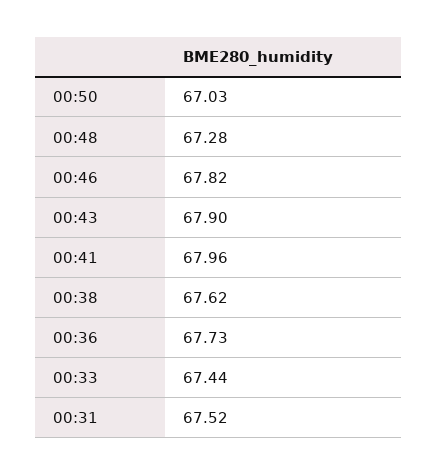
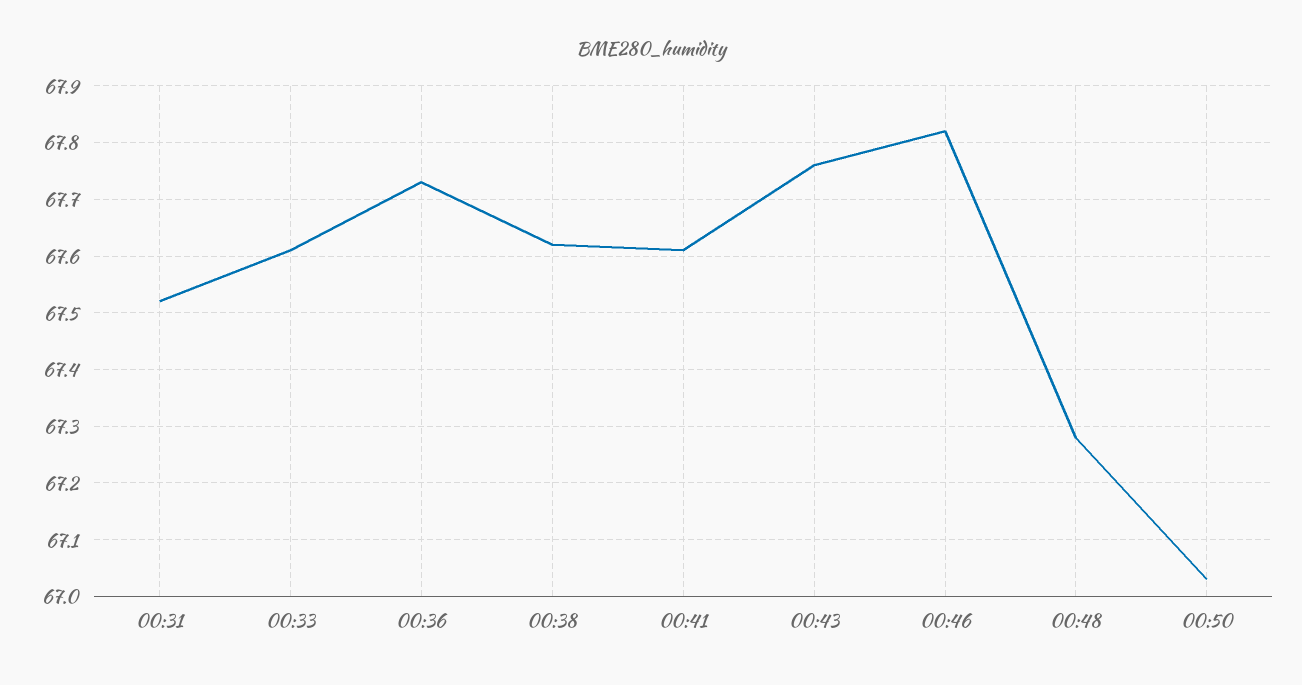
00:43: 67.9 -> 67.75
00:41: 67.96 -> 67.6
00:33: 67.44 -> 67.6

